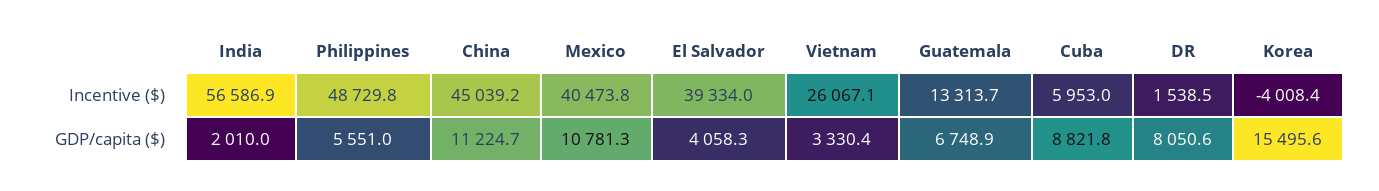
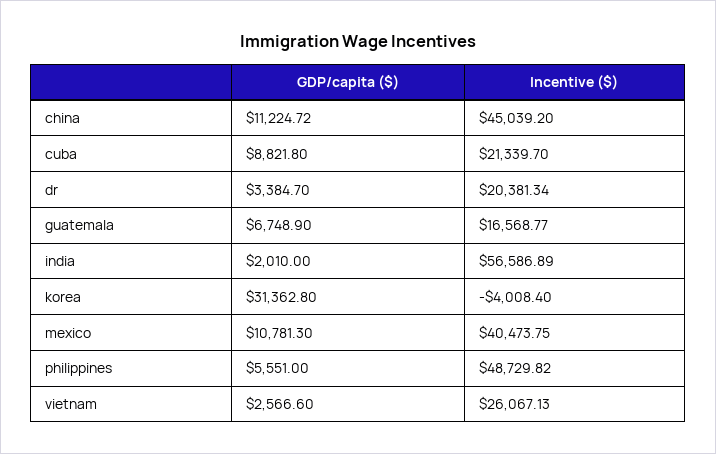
El Salvador, Incentive ($): 39334 -> none
Guatemala, Incentive ($): 13313.7 -> 16568.77
Cuba, Incentive ($): 5953 -> 21339.7
DR, Incentive ($): 1538.5 -> 20381.34
El Salvador, GDP/capita ($): 4058.3 -> none
Vietnam, GDP/capita ($): 3330.4 -> 2566.6
DR, GDP/capita ($): 8050.6 -> 3384.7
Korea, GDP/capita ($): 15495.6 -> 31362.8

